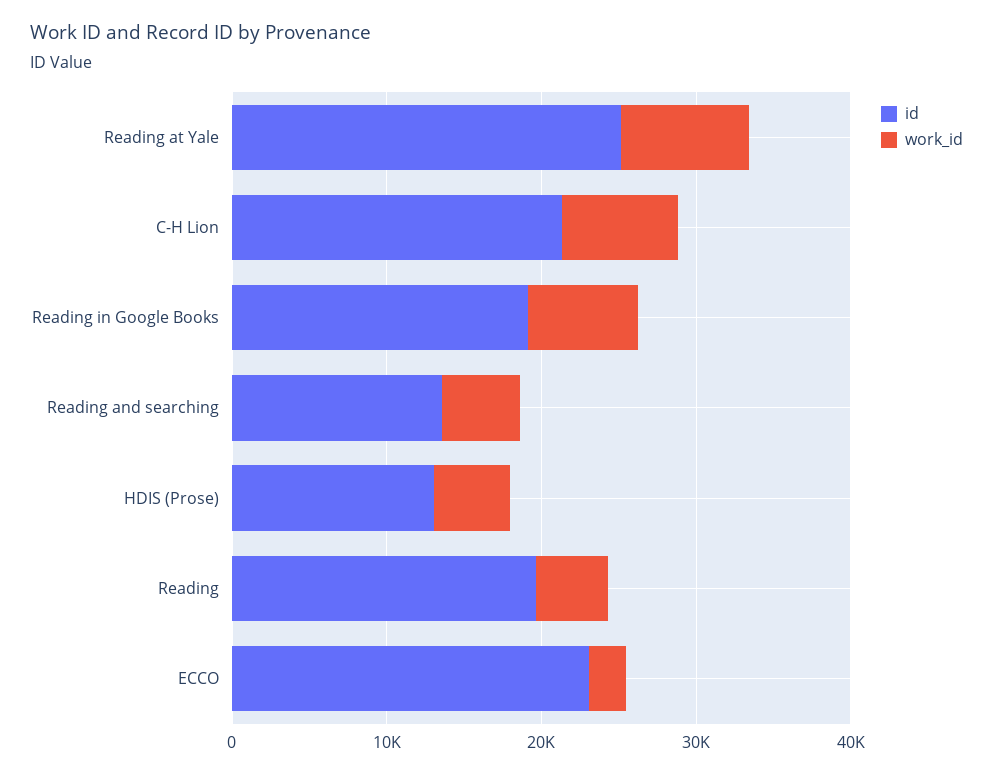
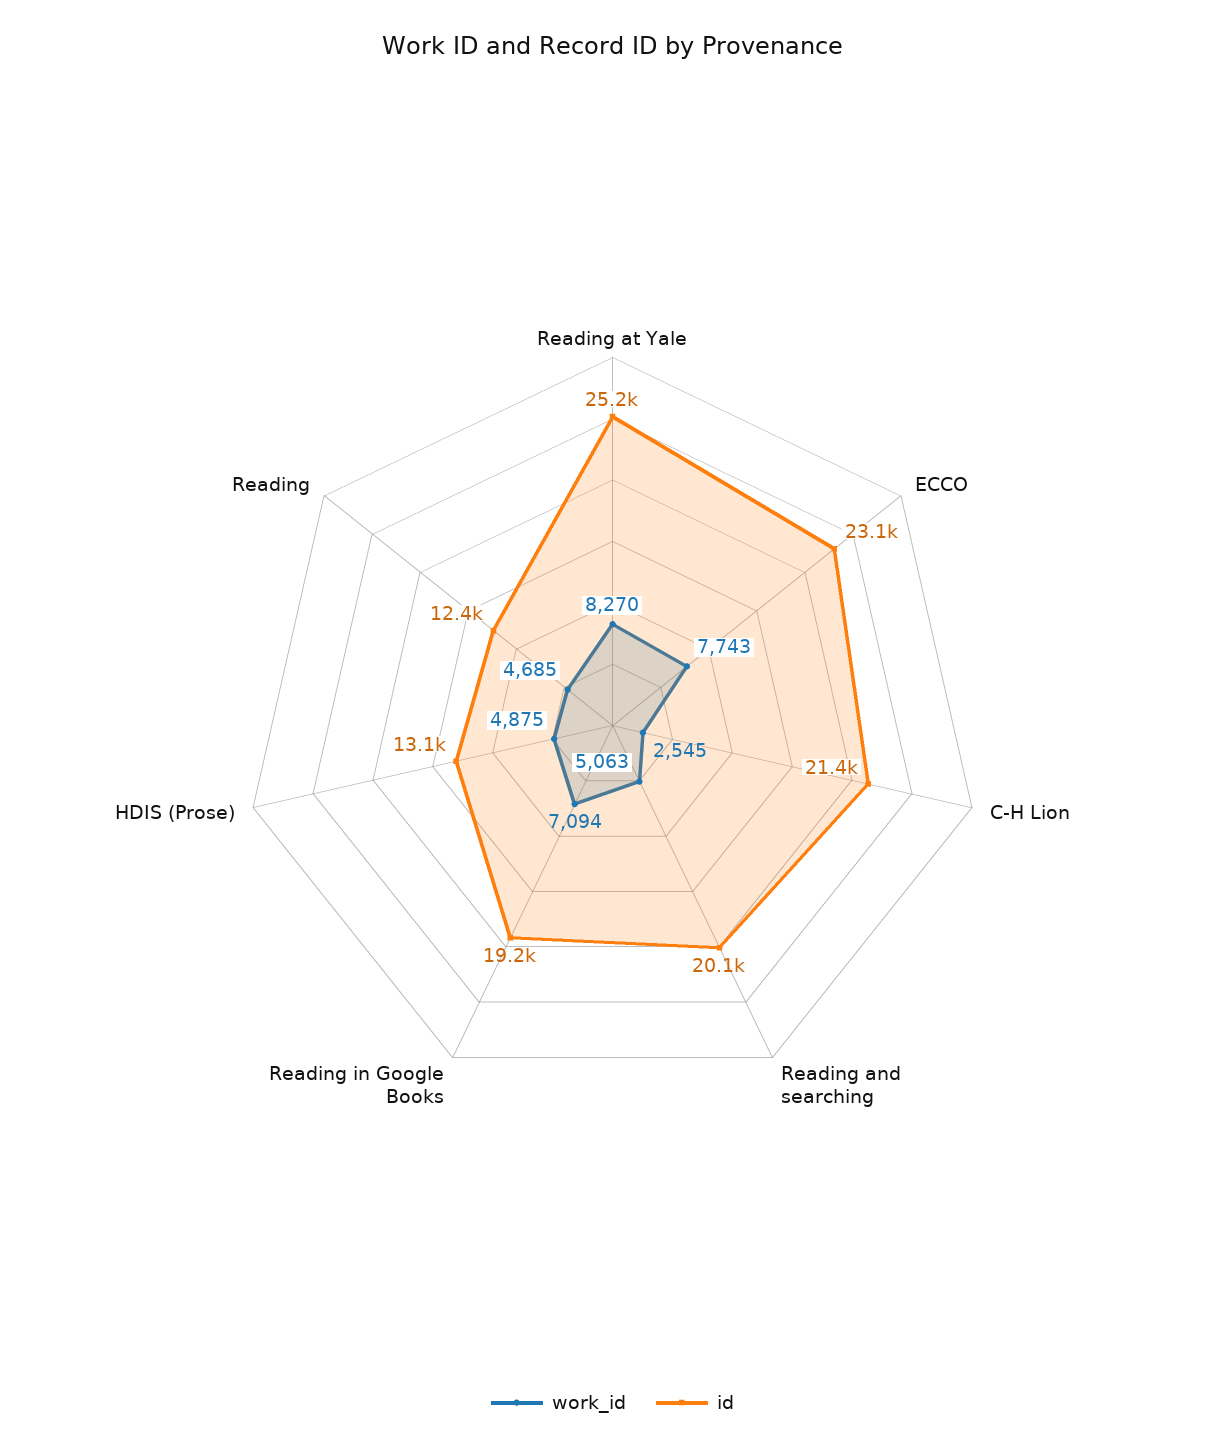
work_id, C-H Lion: 8000 -> 2545
id, Reading and searching: 14000 -> 20100
id, Reading: 20000 -> 12400
work_id, ECCO: 2000 -> 7743

